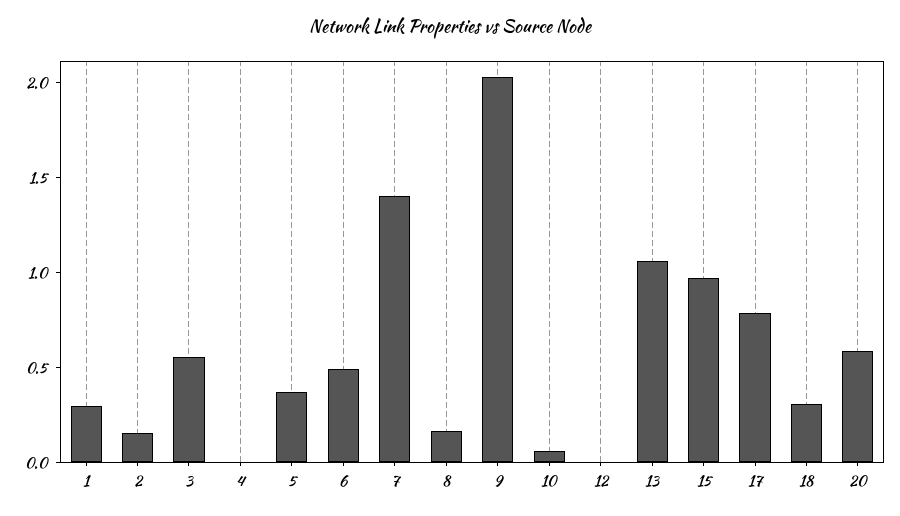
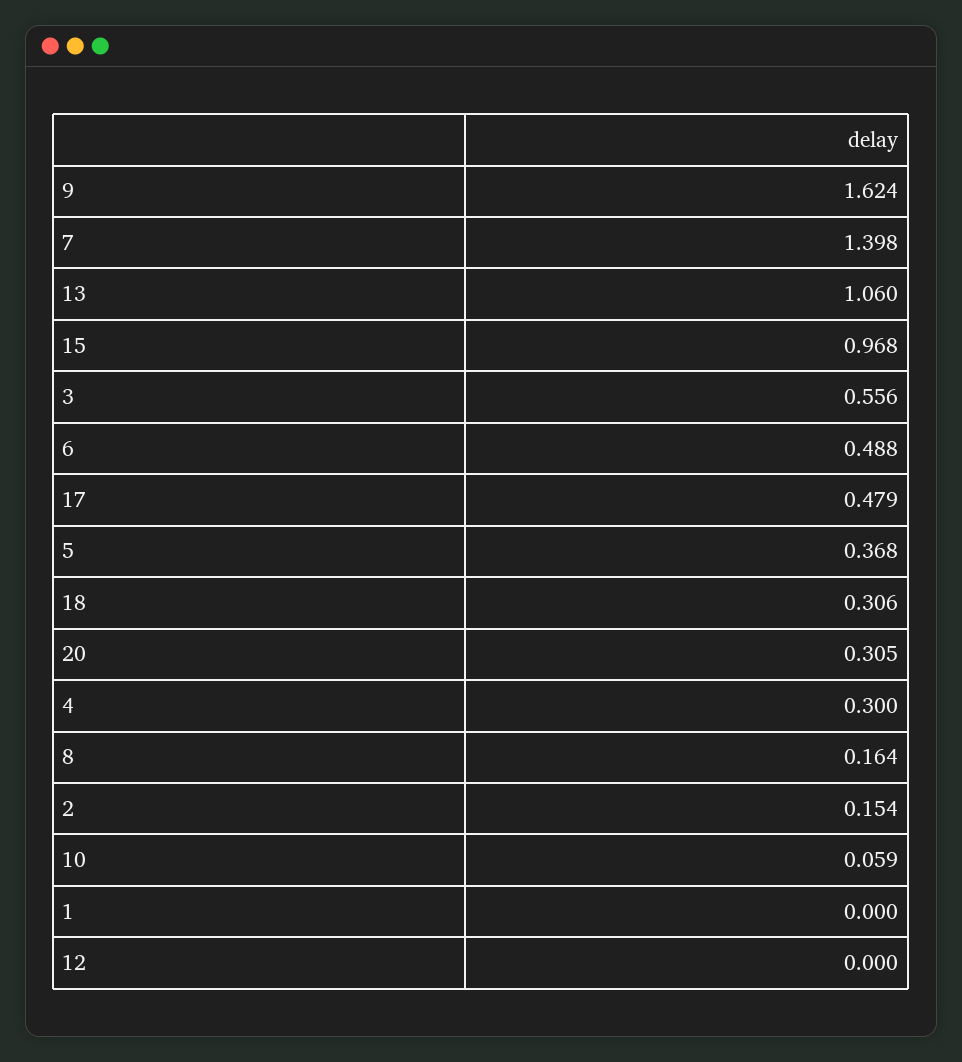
1: 0.3 -> 0
4: 0 -> 0.3
9: 2 -> 1.624
17: 0.8 -> 0.479
20: 0.6 -> 0.305

